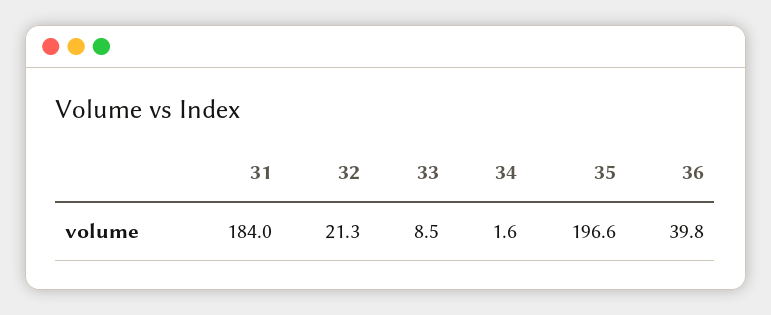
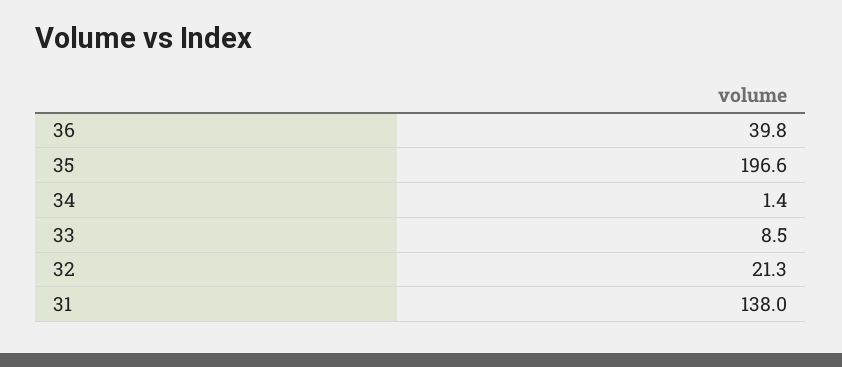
31: 184 -> 138
34: 1.6 -> 1.4

